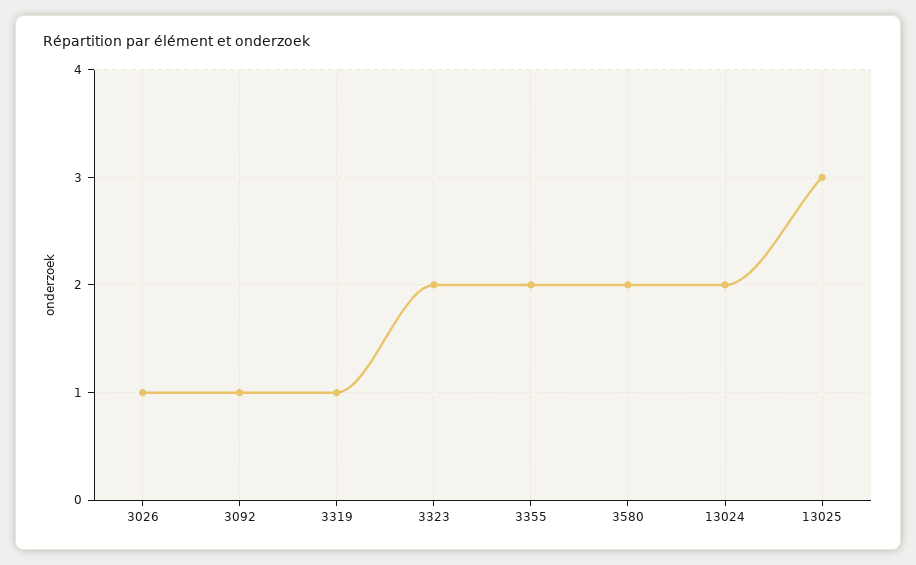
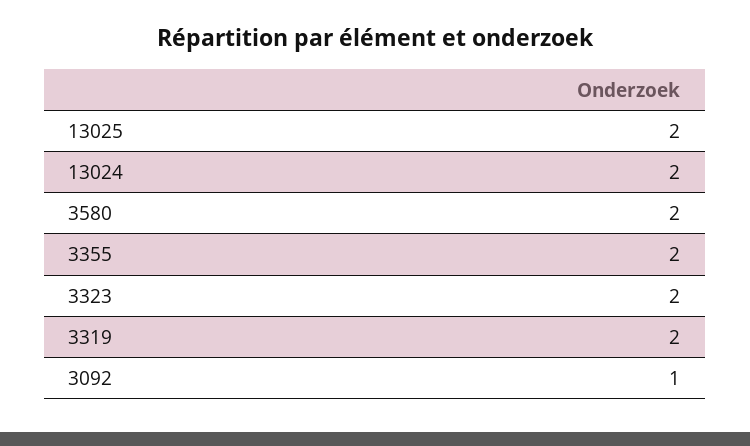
3026: 1 -> none
3319: 1 -> 2
13025: 3 -> 2

